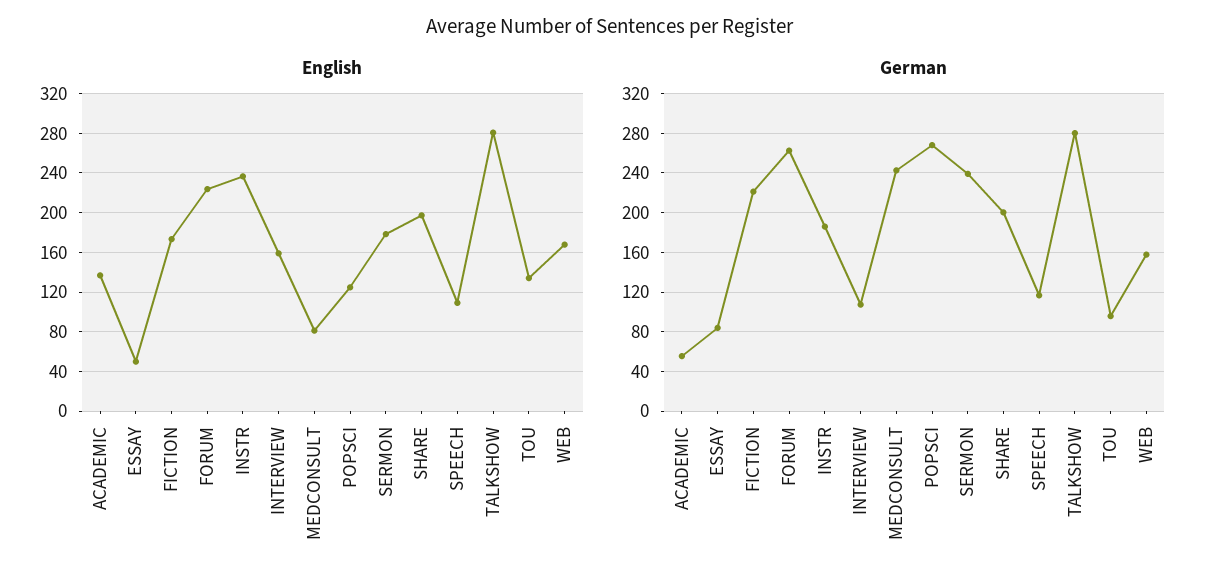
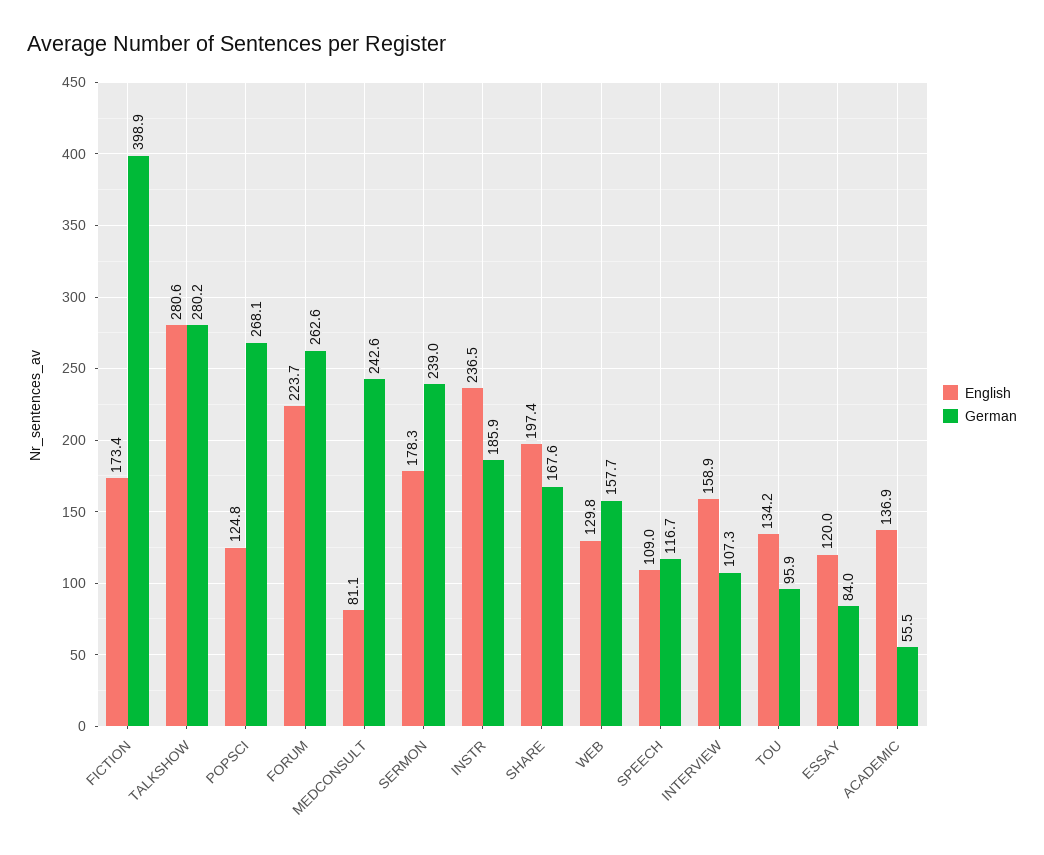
English, ESSAY: 50 -> 120
English, WEB: 170 -> 129.8
German, FICTION: 220 -> 398.9
German, SHARE: 200 -> 167.6

